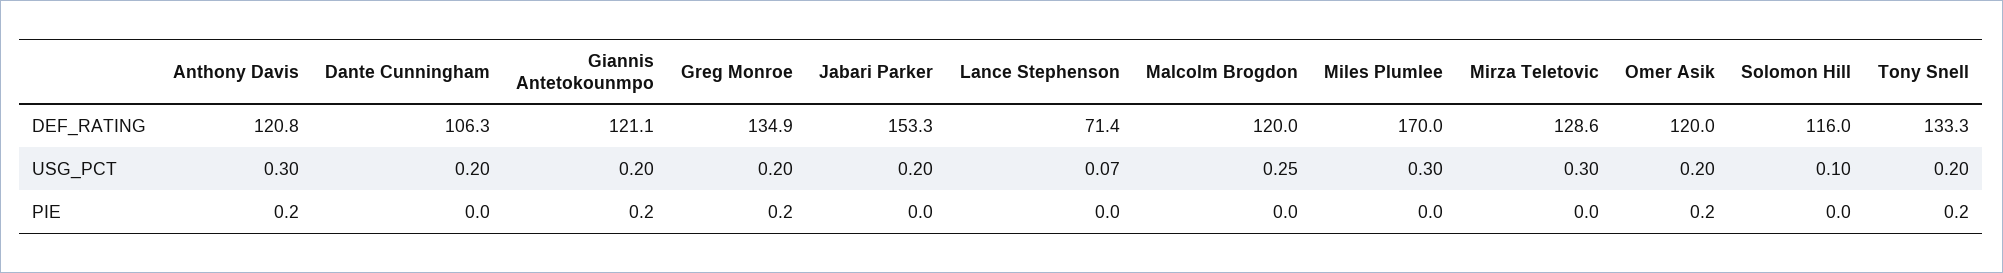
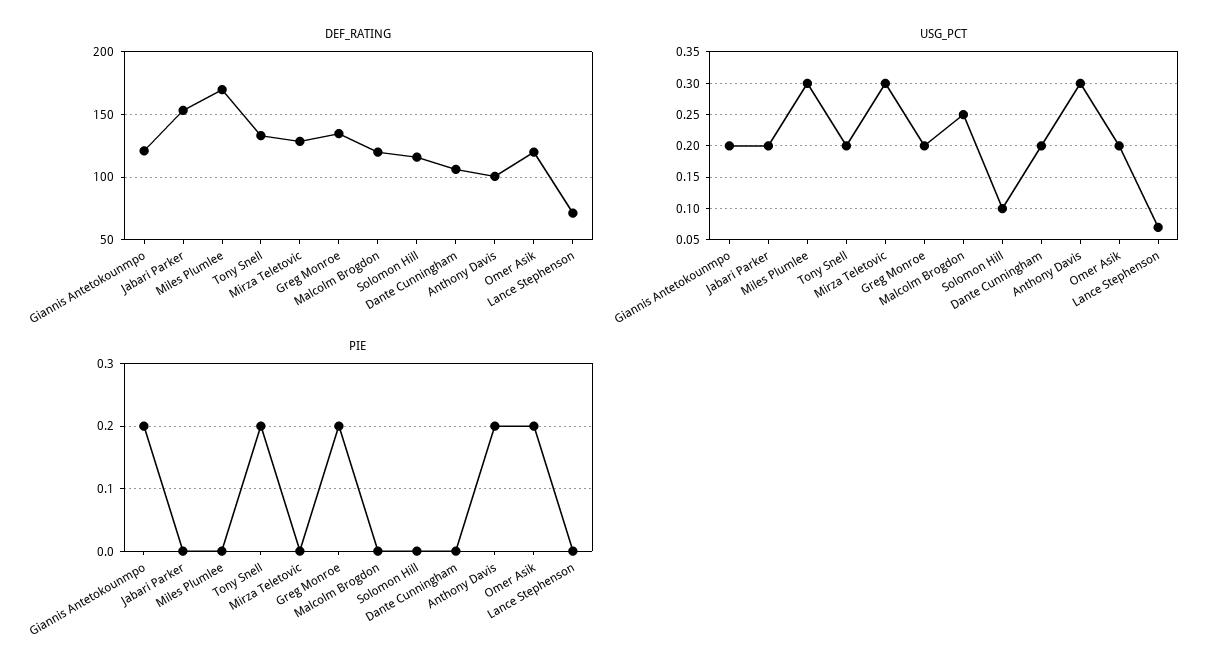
DEF_RATING, Anthony Davis: 120.8 -> 100

